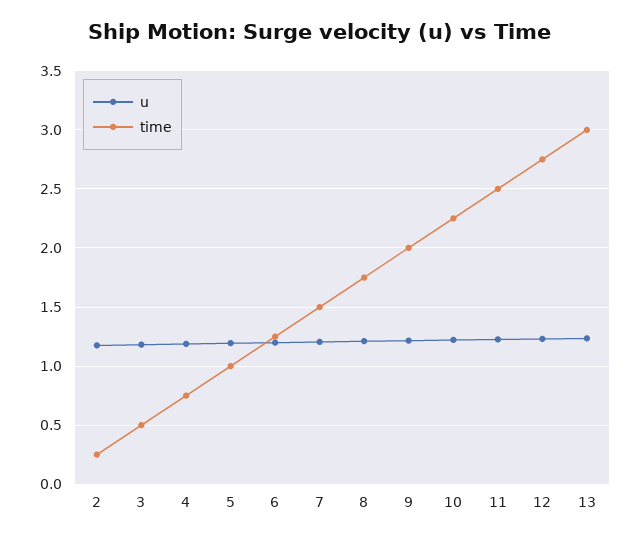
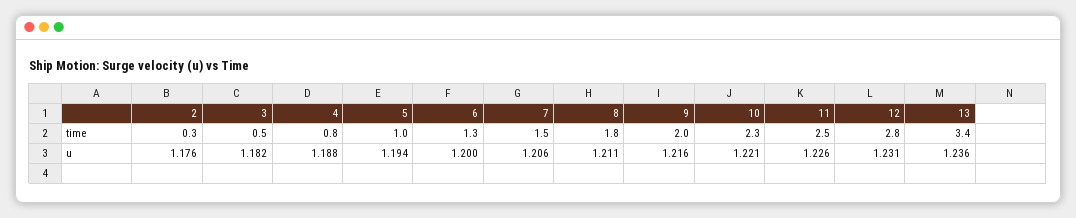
time, 13: 3 -> 3.4

